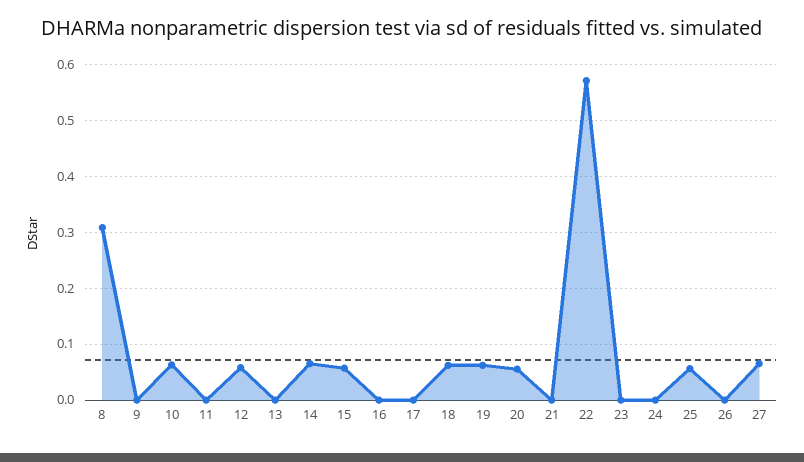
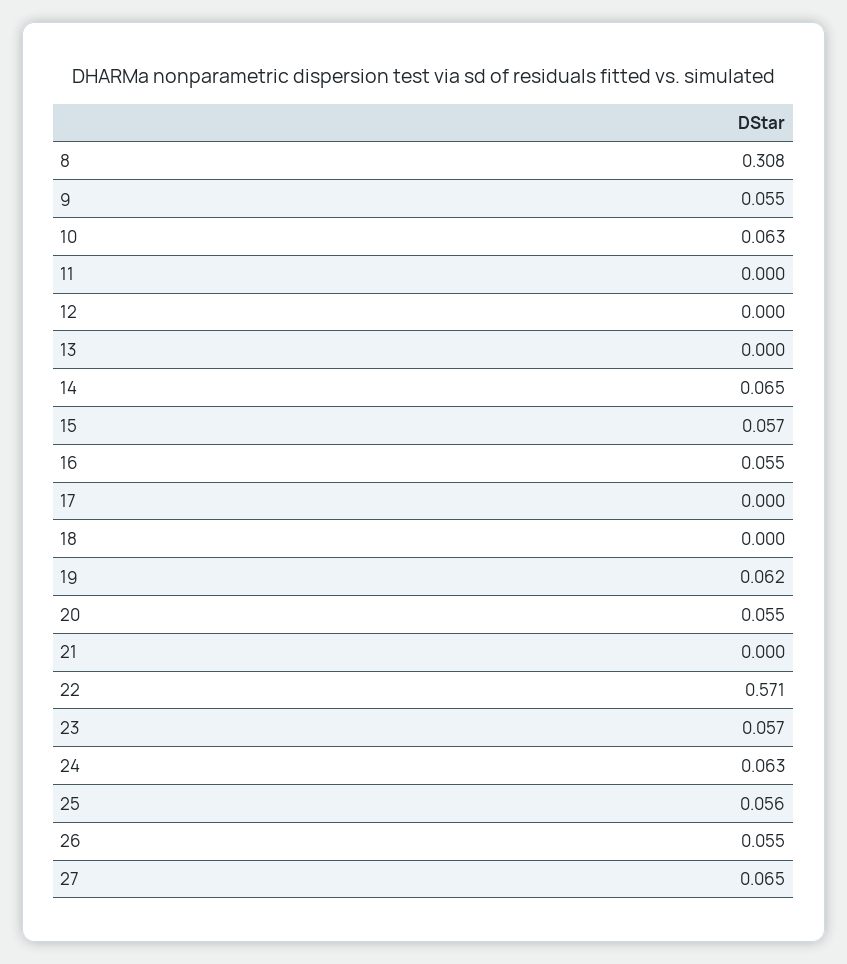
9: 0 -> 0.055
12: 0.06 -> 0
16: 0 -> 0.055
18: 0.06 -> 0
23: 0 -> 0.057
24: 0 -> 0.063
26: 0 -> 0.055

